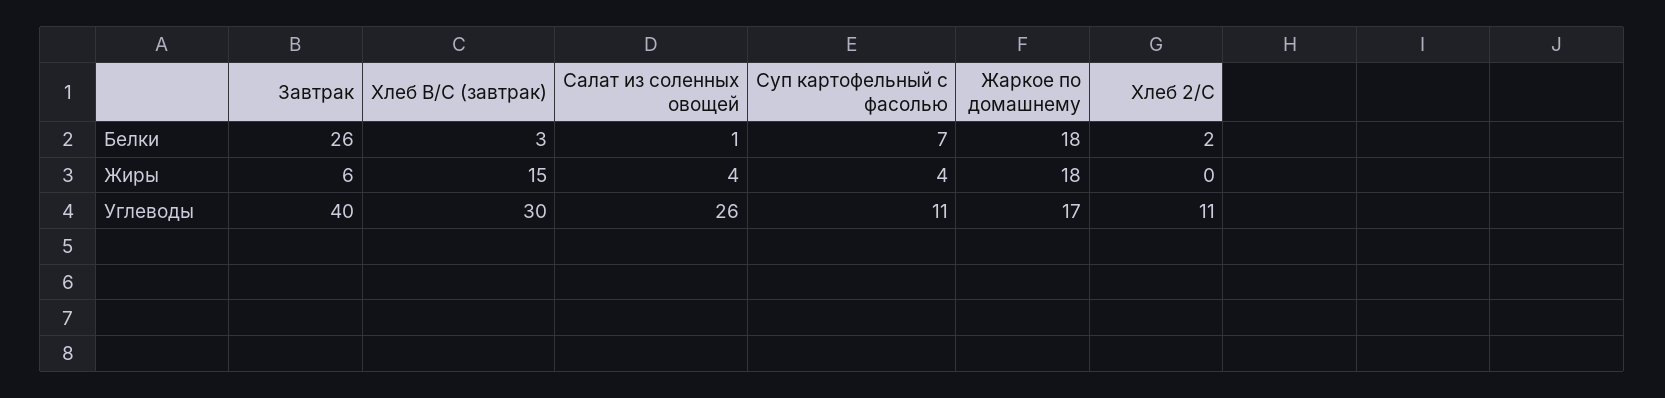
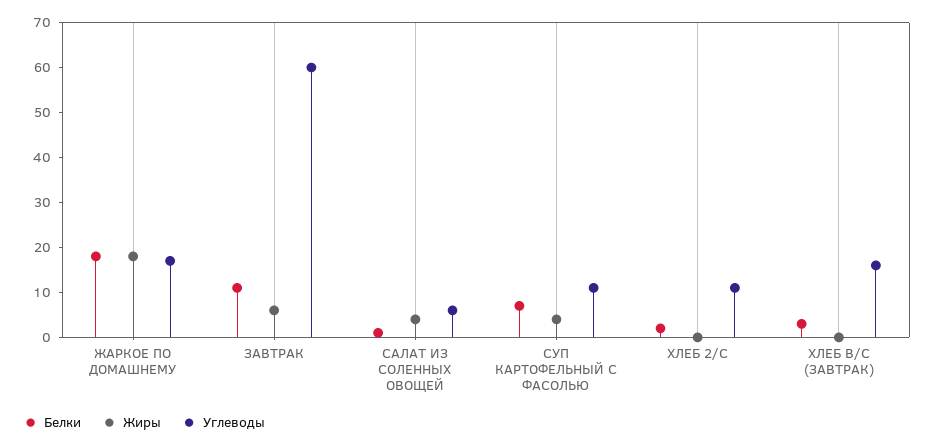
Белки, Завтрак: 26 -> 10
Жиры, Хлеб В/С (завтрак): 15 -> 0
Углеводы, Завтрак: 40 -> 60
Углеводы, Хлеб В/С (завтрак): 30 -> 15
Углеводы, Салат из соленных овощей: 26 -> 5

